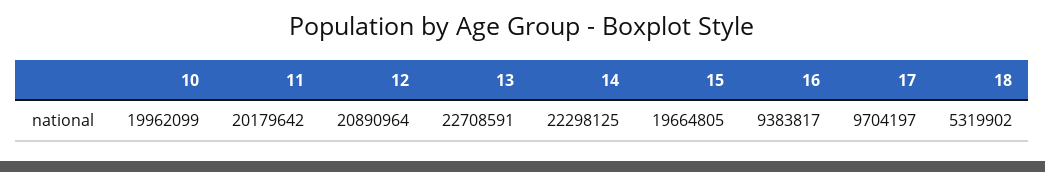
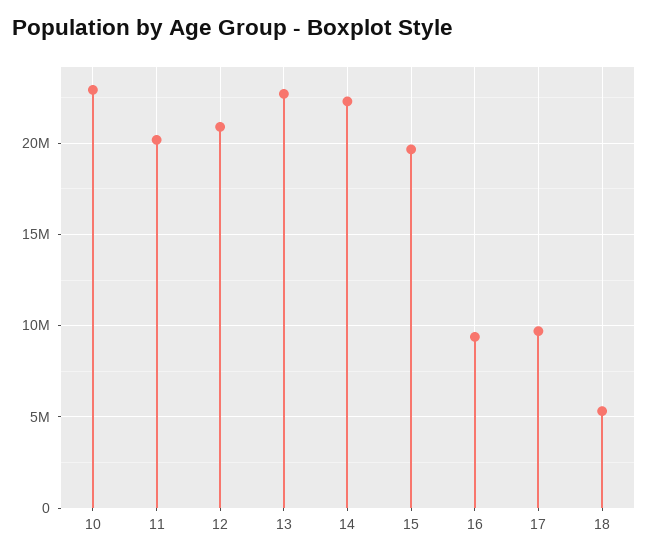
10: 19962099 -> 23000000

